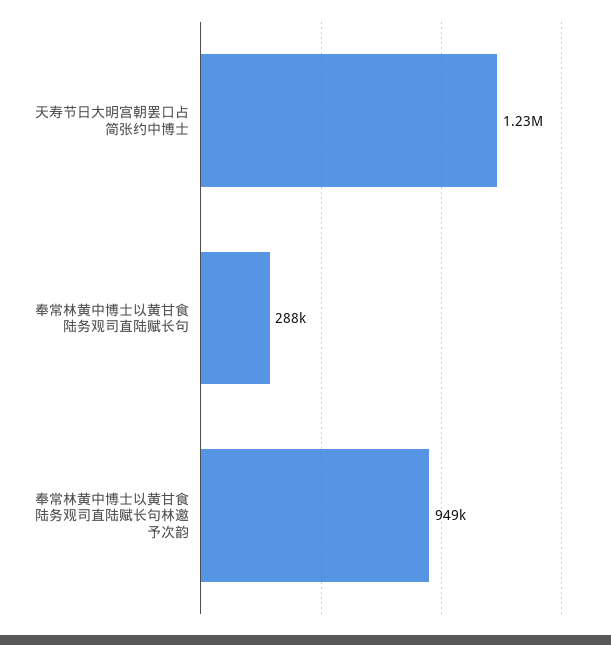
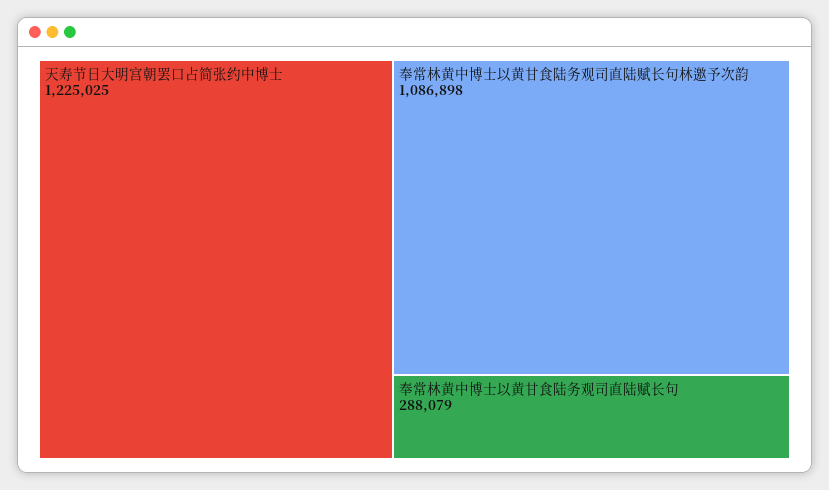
奉常林黄中博士以黄甘食陆务观司直陆赋长句林邀予次韵: 949000 -> 1086898

